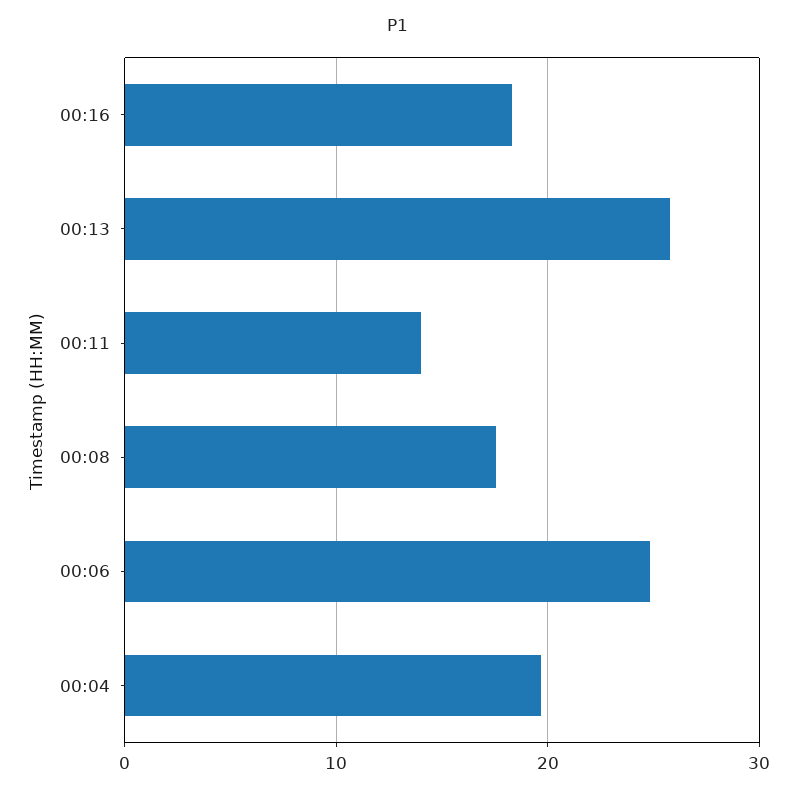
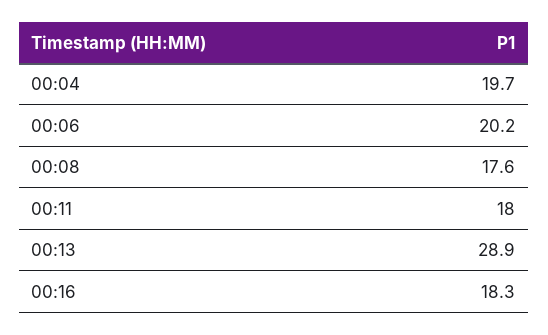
00:13: 26 -> 28.9
00:11: 14 -> 18
00:06: 25 -> 20.2

